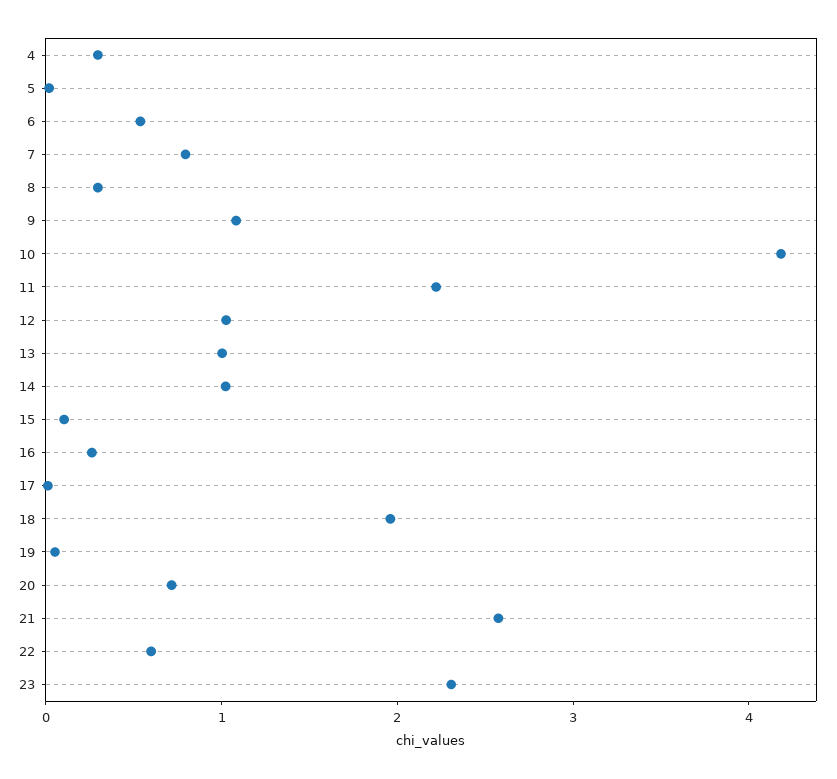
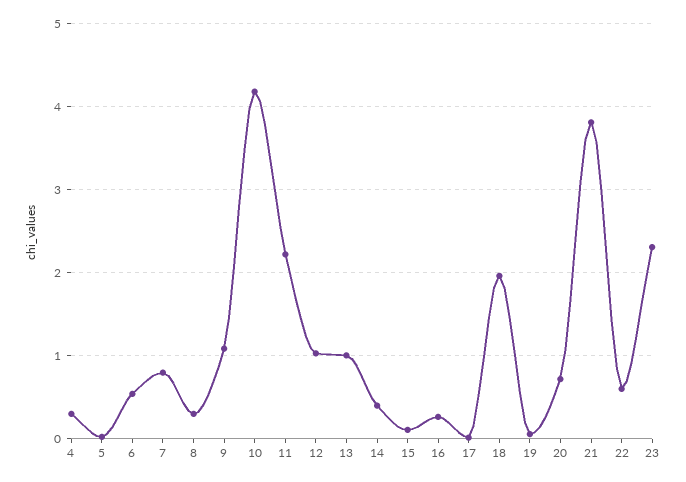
14: 1 -> 0.4
21: 2.6 -> 3.8

